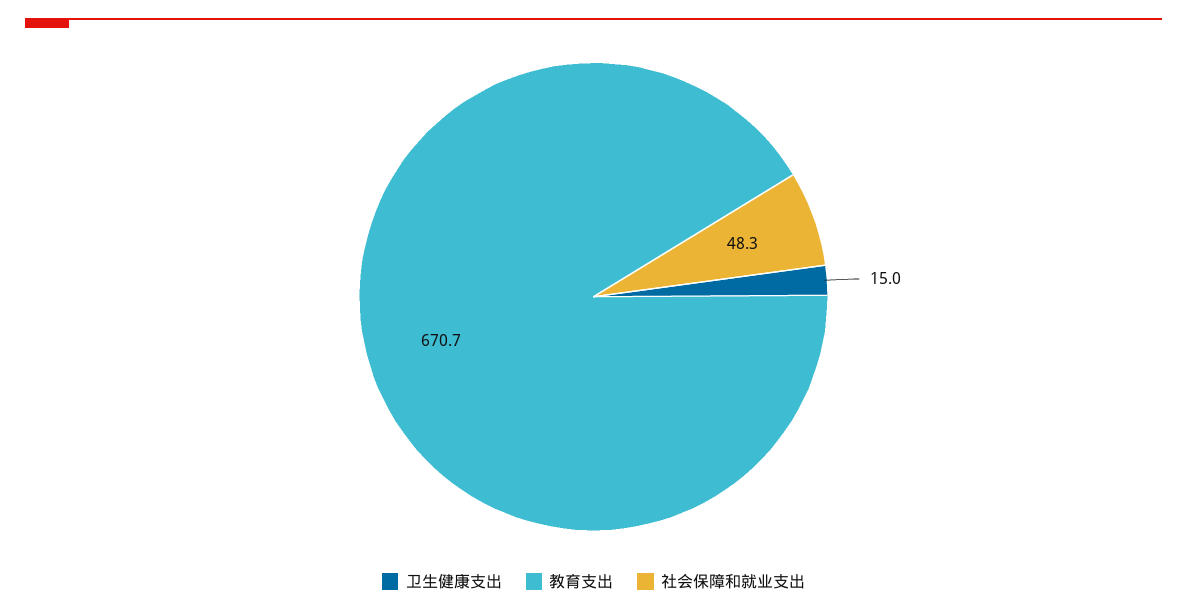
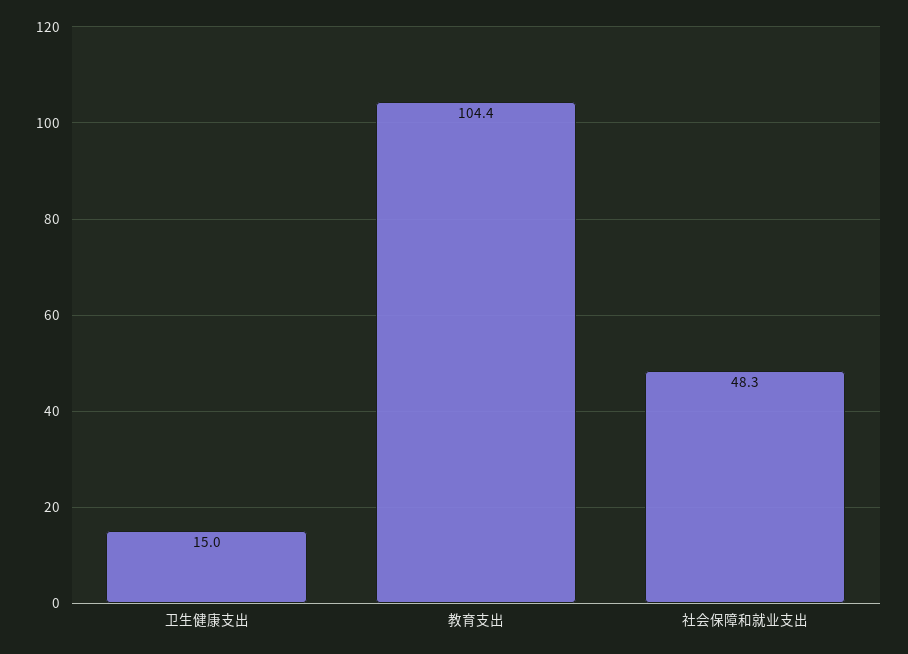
教育支出: 670.7 -> 104.4

